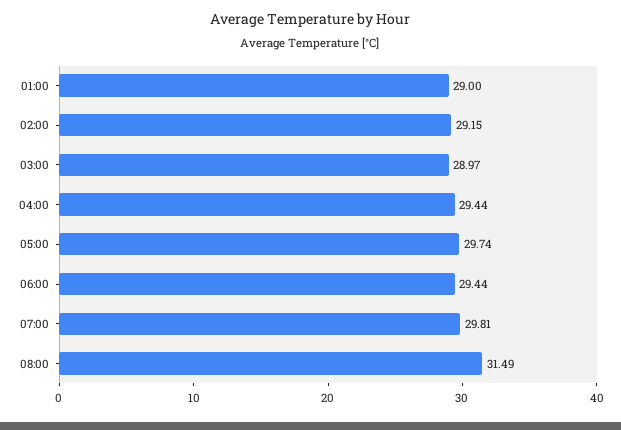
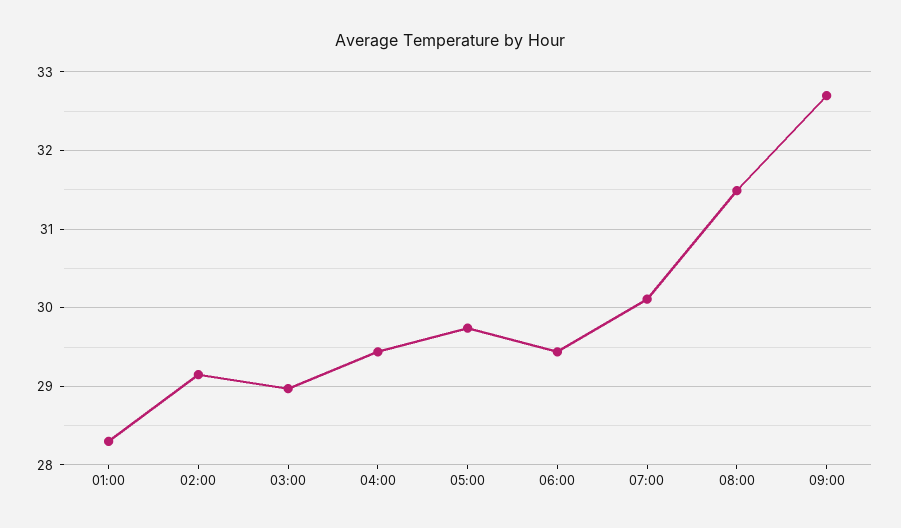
01:00: 29 -> 28.3
07:00: 29.81 -> 30.1
09:00: none -> 32.7

